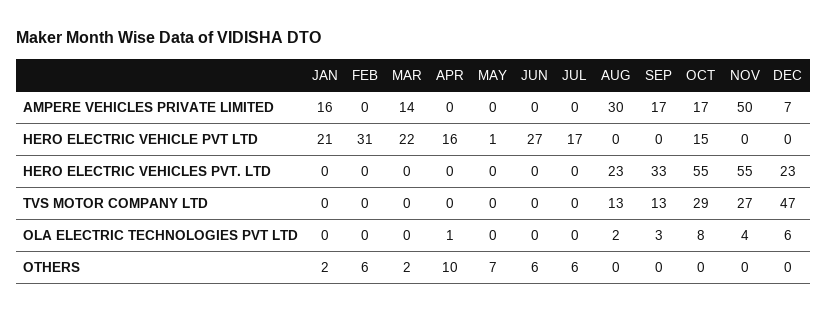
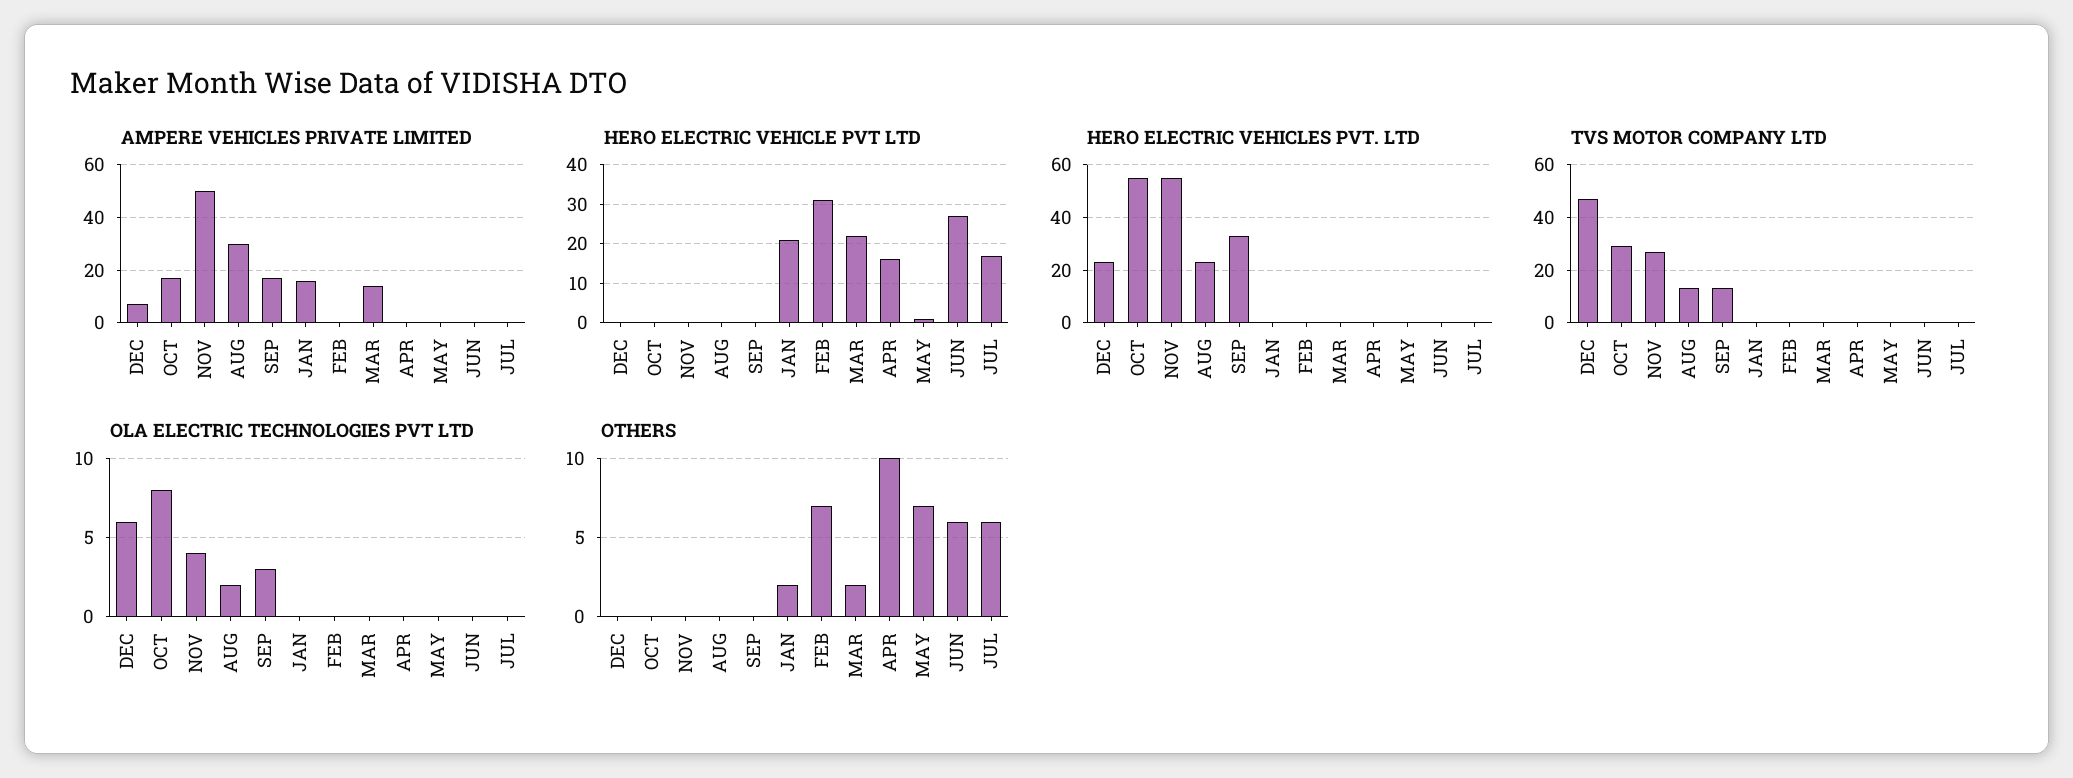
HERO ELECTRIC VEHICLE PVT LTD, OCT: 15 -> 0
OLA ELECTRIC TECHNOLOGIES PVT LTD, APR: 1 -> 0
OTHERS, FEB: 6 -> 7

